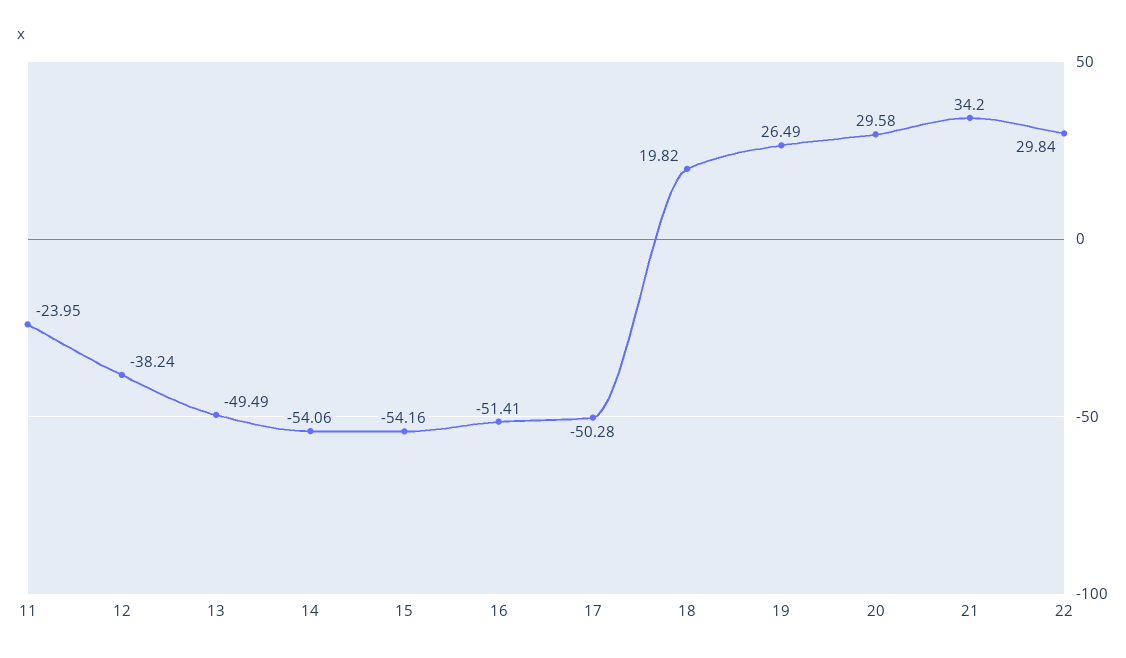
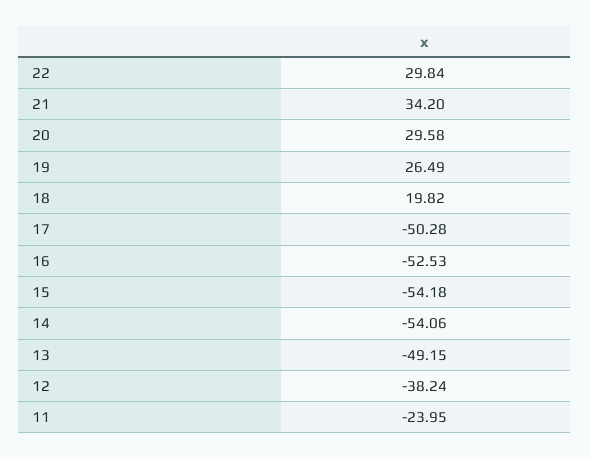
13: -49.49 -> -49.15
15: -54.16 -> -54.18
16: -51.41 -> -52.53

